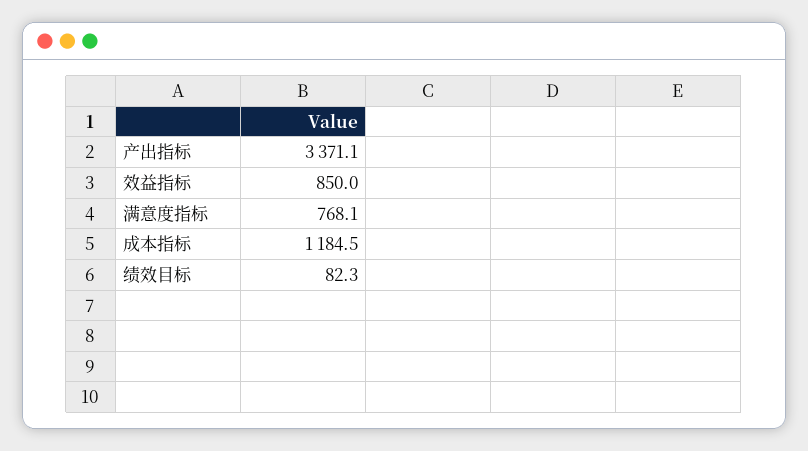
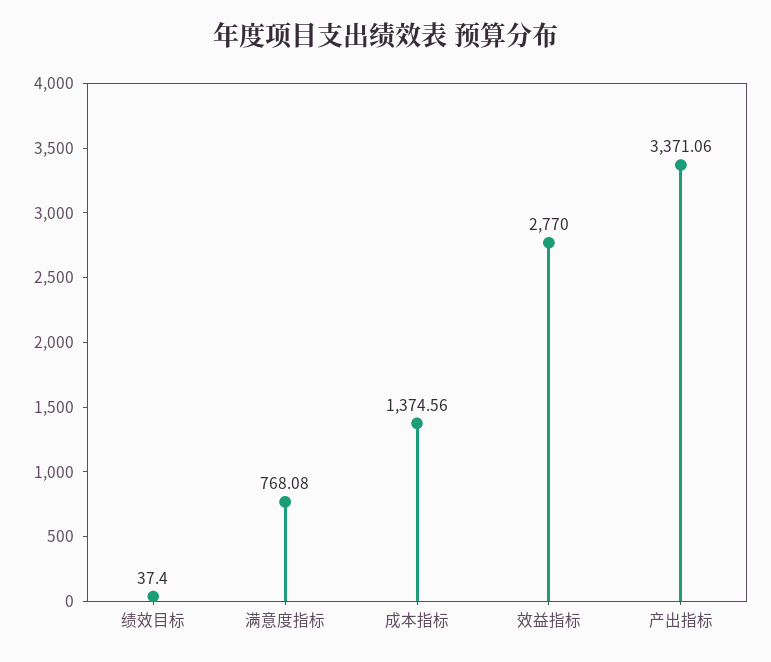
效益指标: 850 -> 2770
成本指标: 1184.5 -> 1374.56
绩效目标: 82.3 -> 37.4

